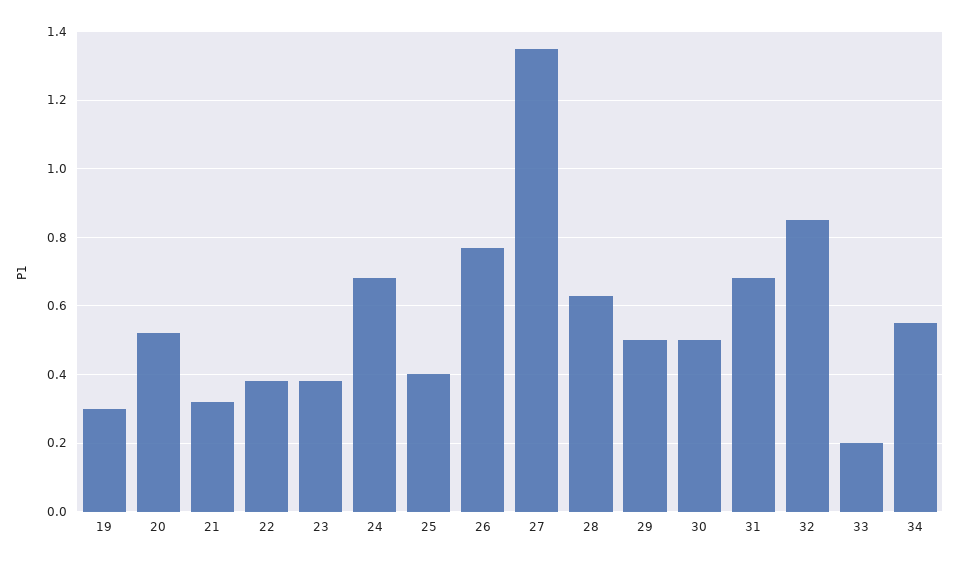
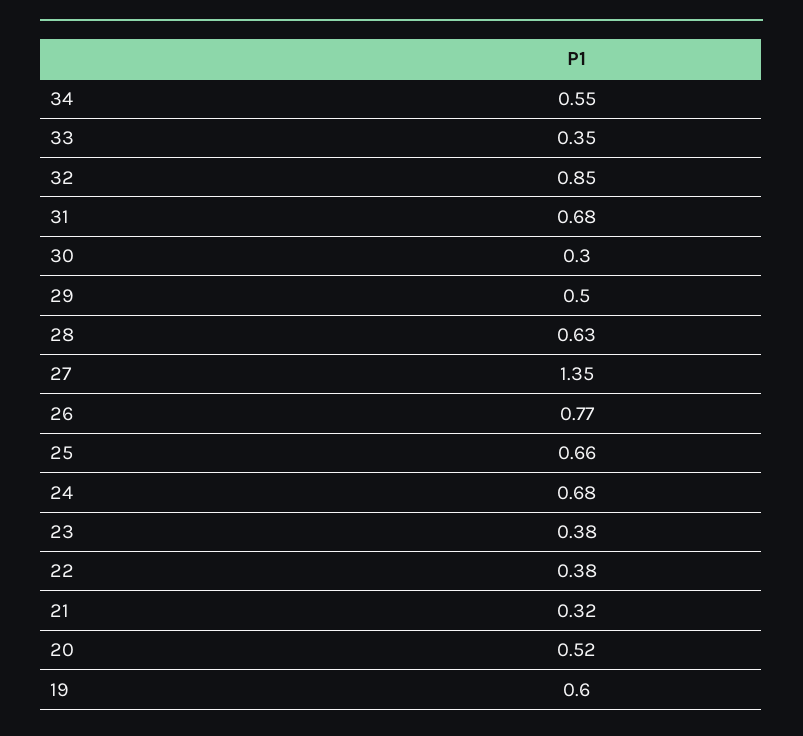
19: 0.3 -> 0.6
25: 0.4 -> 0.66
30: 0.5 -> 0.3
33: 0.2 -> 0.35

